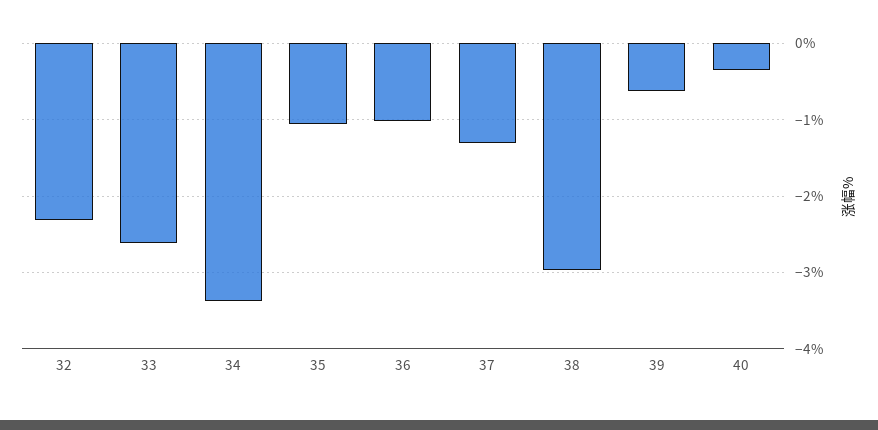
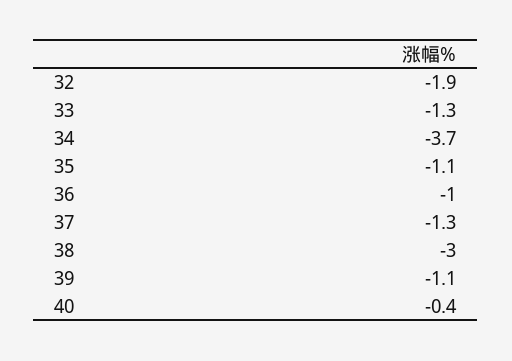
32: -2.3 -> -1.9
33: -2.6 -> -1.3
34: -3.4 -> -3.7
39: -0.6 -> -1.1

